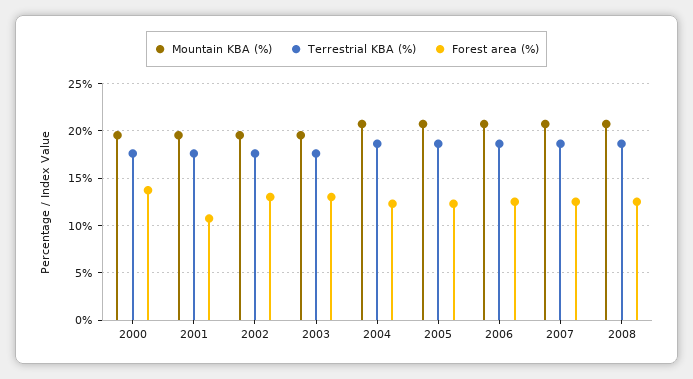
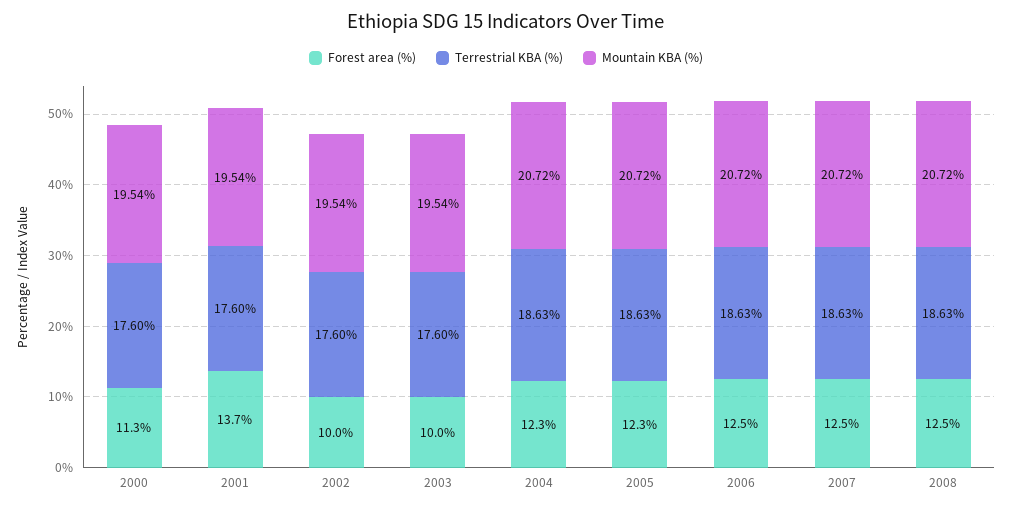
Forest area (%), 2000: 14 -> 11.3
Forest area (%), 2001: 11 -> 13.7
Forest area (%), 2002: 13 -> 10
Forest area (%), 2003: 13 -> 10

